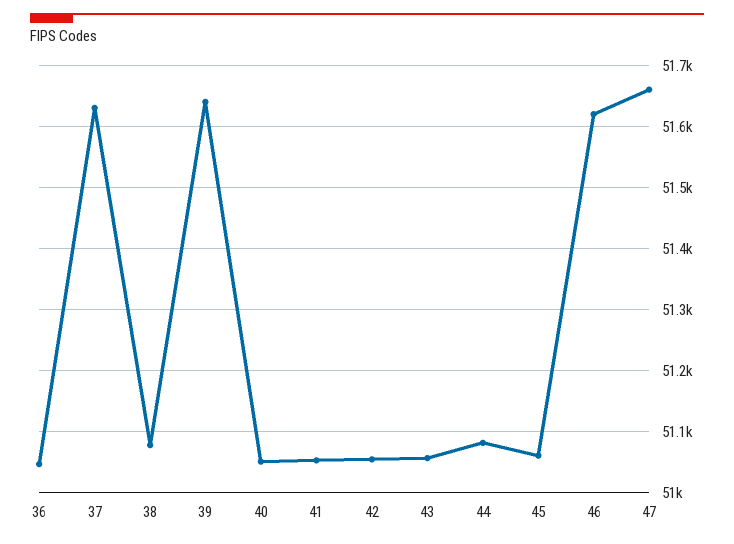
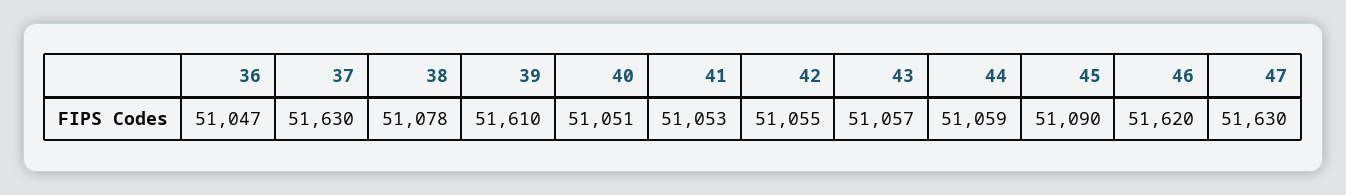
39: 51640 -> 51610
44: 51080 -> 51059
45: 51060 -> 51090
47: 51660 -> 51630

